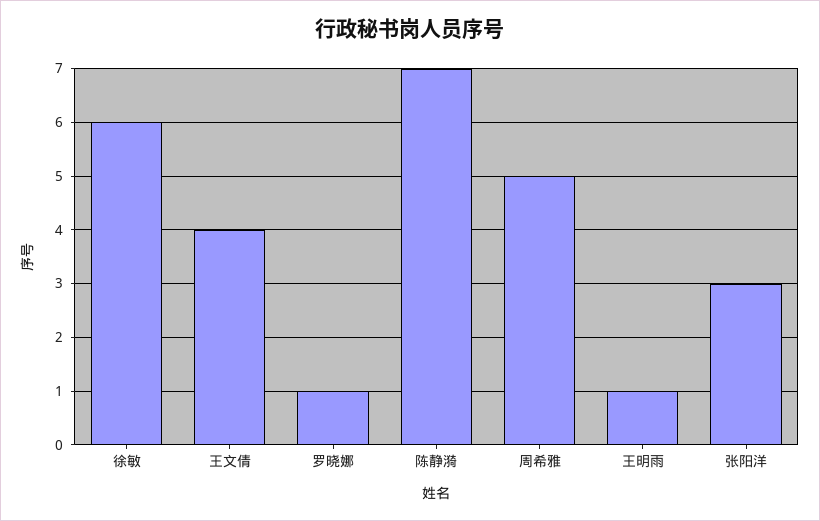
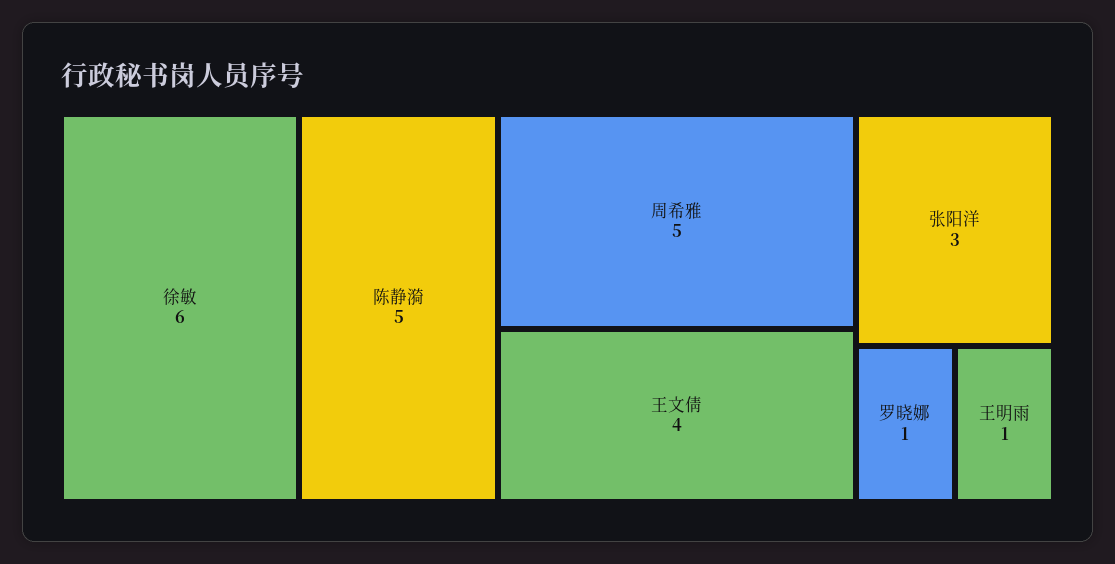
陈静漪: 7 -> 5

